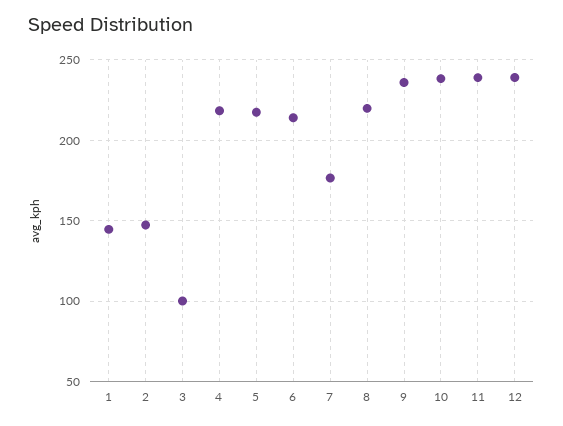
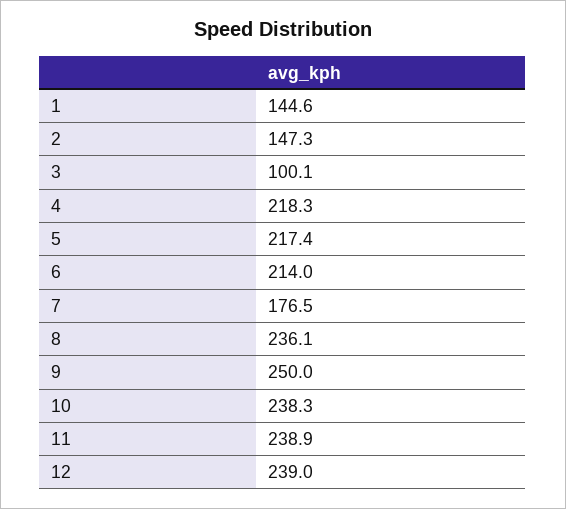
8: 220 -> 236.1
9: 235 -> 250

